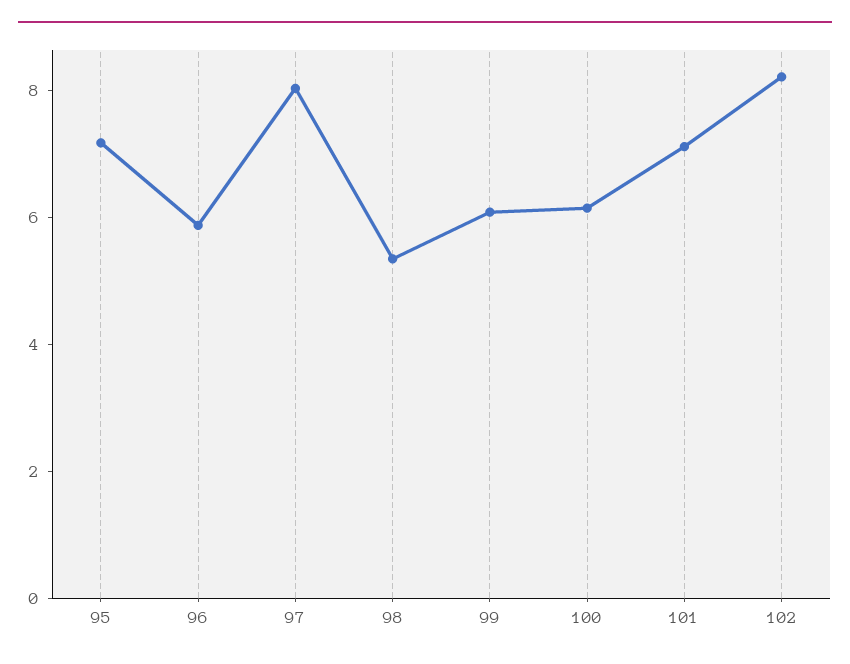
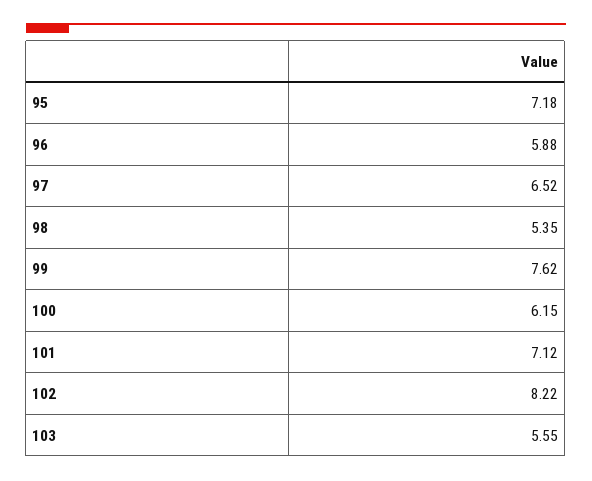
97: 8 -> 6.52
99: 6 -> 7.62
103: none -> 5.55

